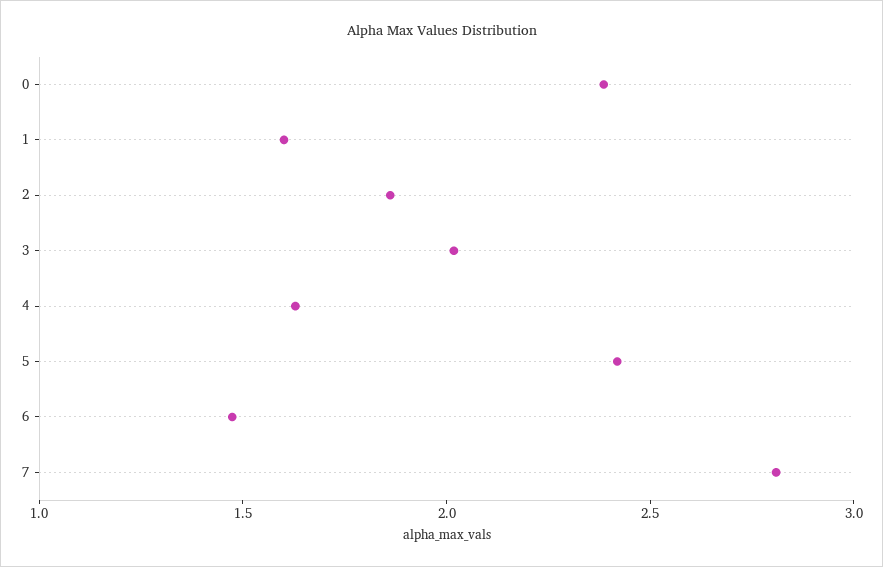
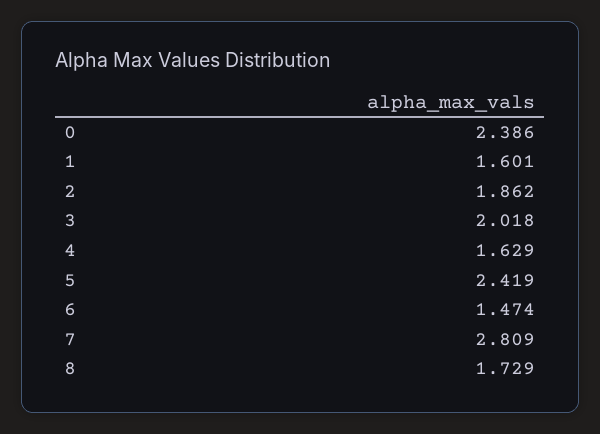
8: none -> 1.729

